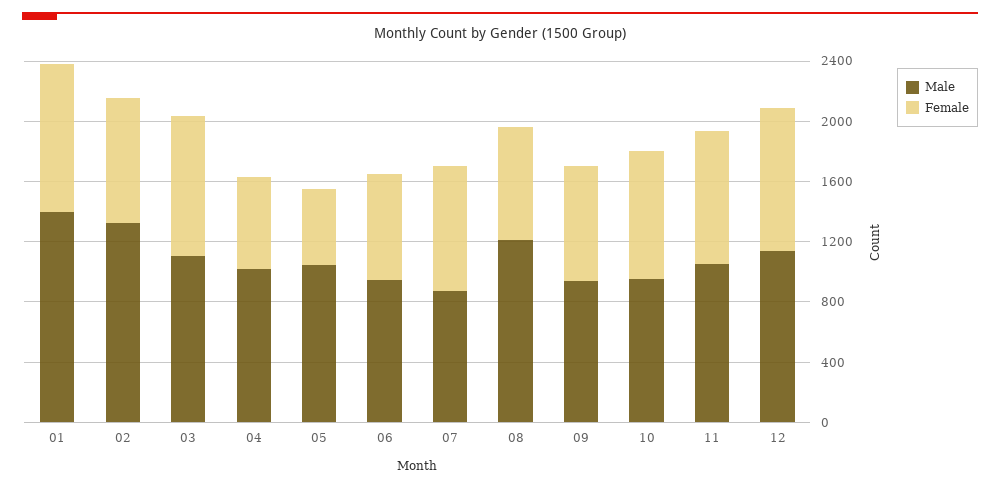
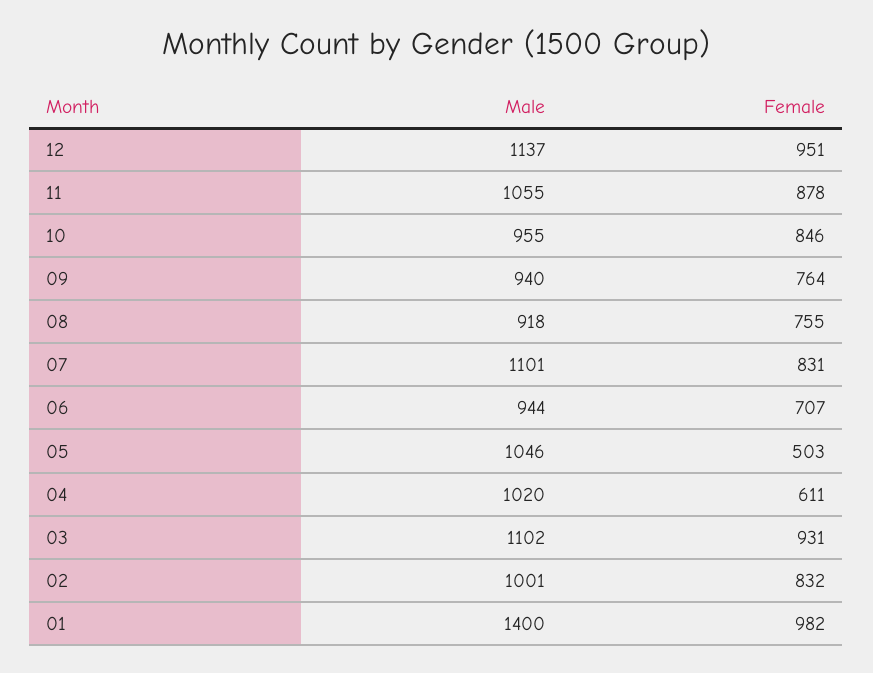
Male, 02: 1300 -> 1001
Male, 07: 900 -> 1101
Male, 08: 1200 -> 918

